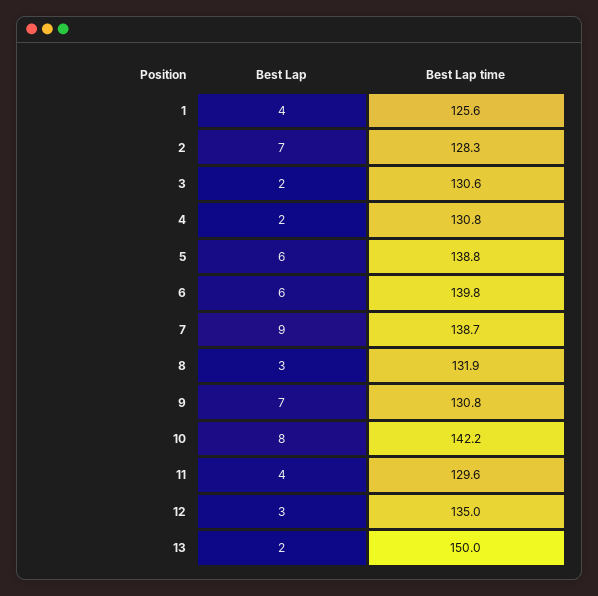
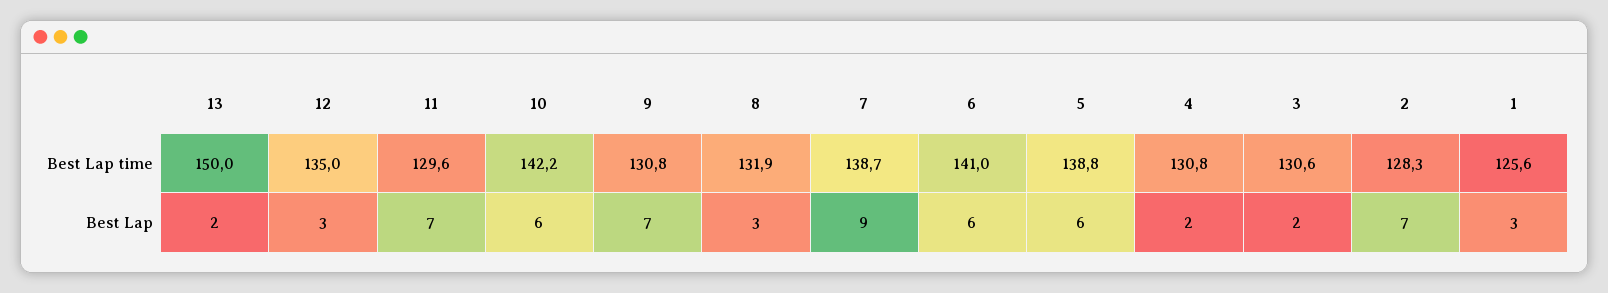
Best Lap, 1: 4 -> 3
Best Lap time, 6: 139.8 -> 141
Best Lap, 10: 8 -> 6
Best Lap, 11: 4 -> 7

